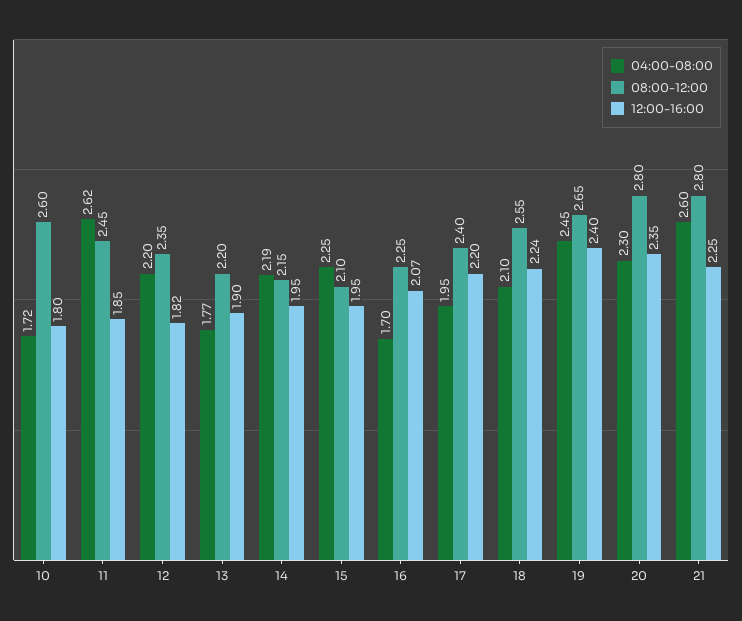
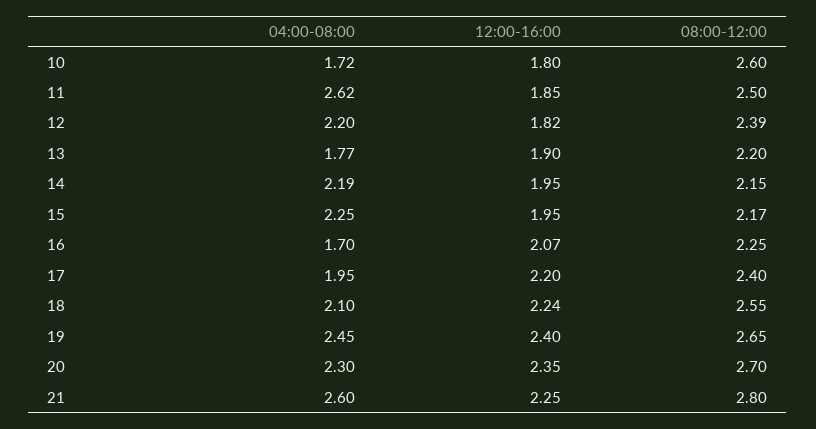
08:00-12:00, 11: 2.45 -> 2.5
08:00-12:00, 12: 2.35 -> 2.39
08:00-12:00, 15: 2.1 -> 2.17
08:00-12:00, 20: 2.8 -> 2.7

